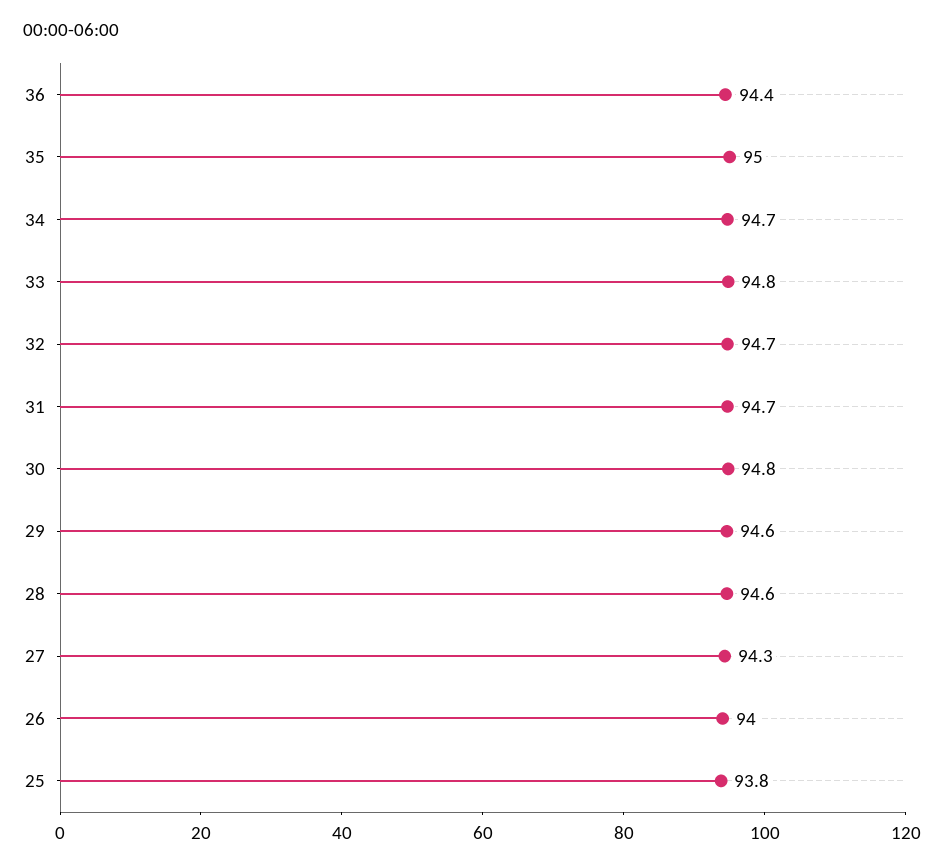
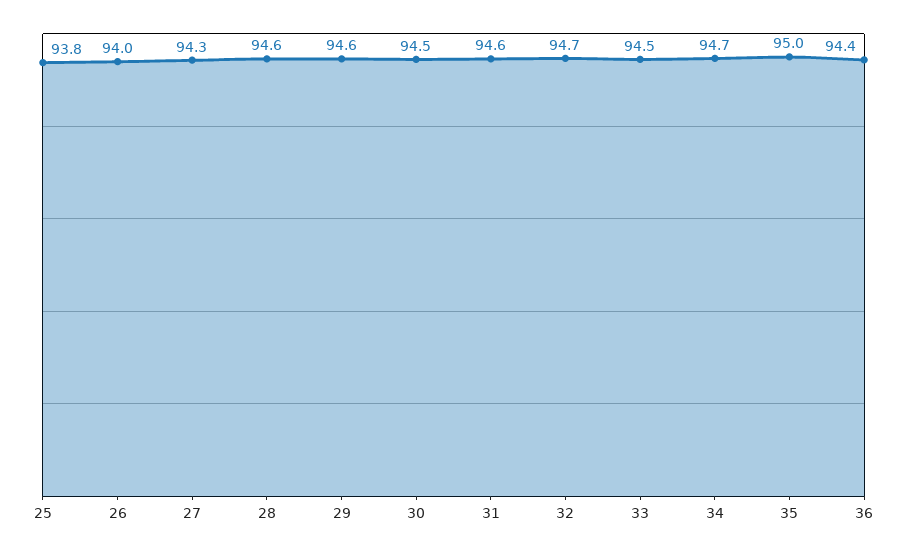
33: 94.8 -> 94.5
31: 94.7 -> 94.6
30: 94.8 -> 94.5

